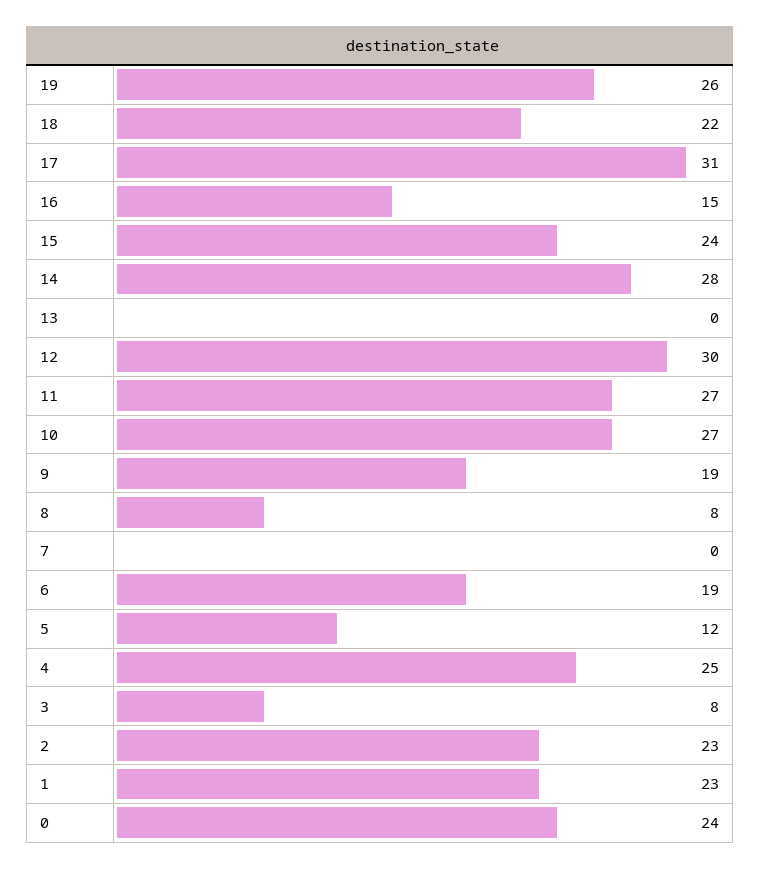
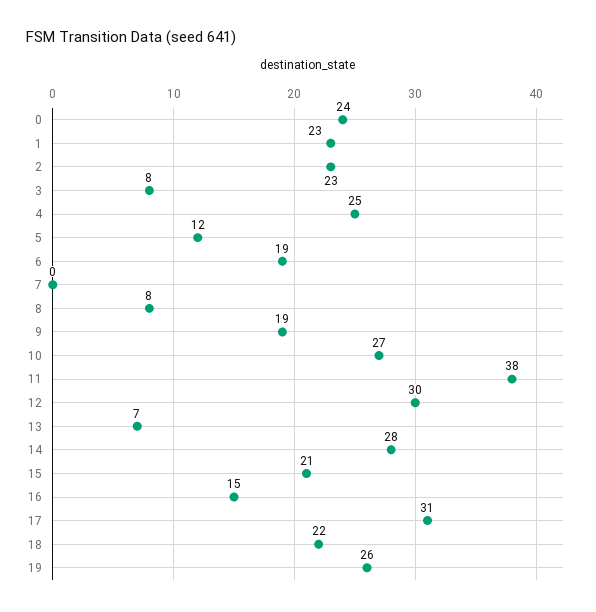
15: 24 -> 21
13: 0 -> 7
11: 27 -> 38

